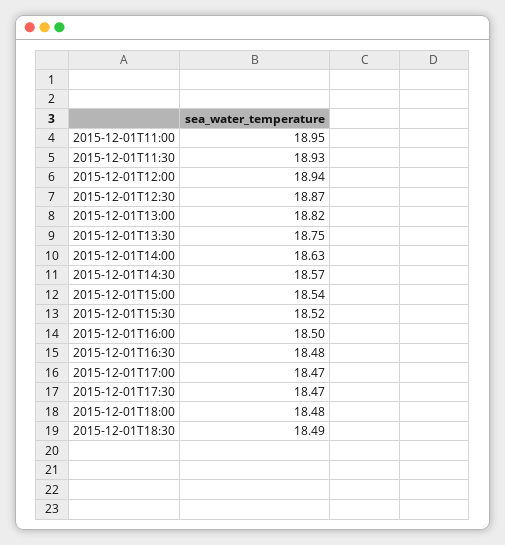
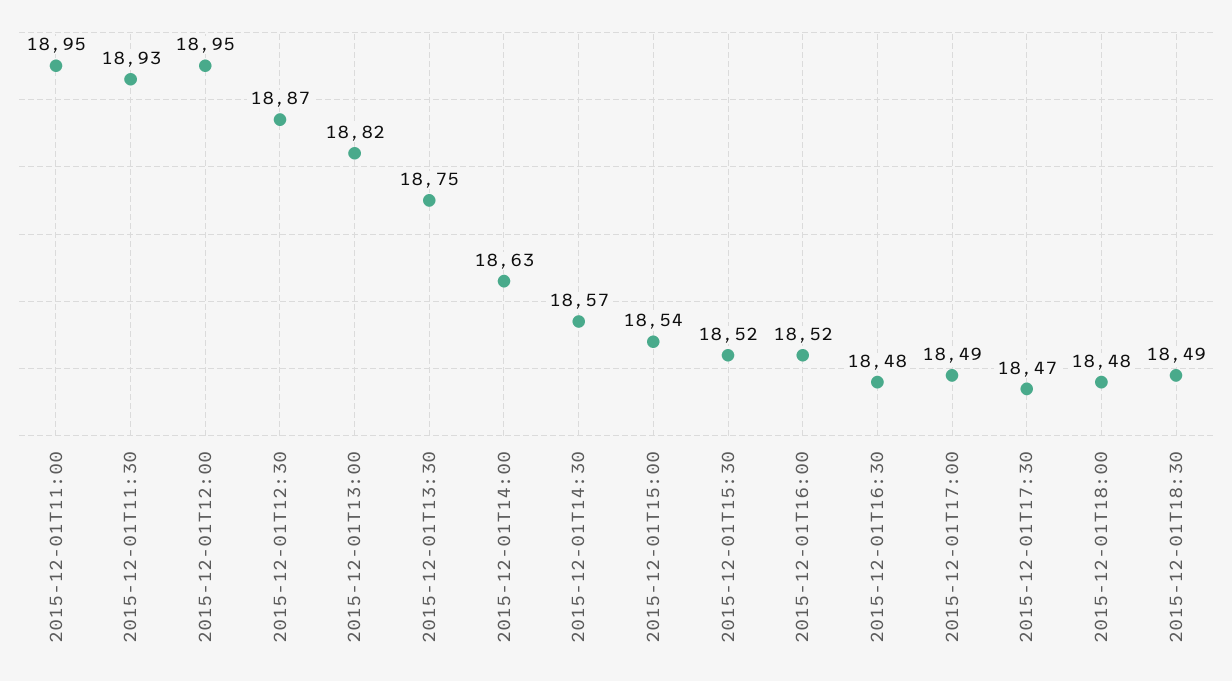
2015-12-01T12:00: 18.94 -> 18.95
2015-12-01T16:00: 18.5 -> 18.52
2015-12-01T17:00: 18.47 -> 18.49

